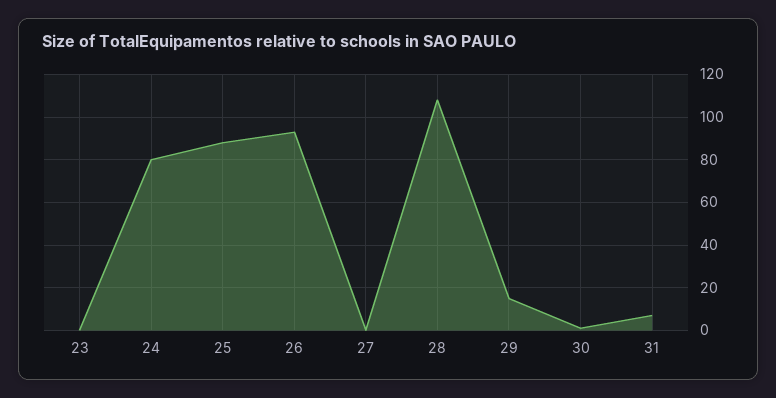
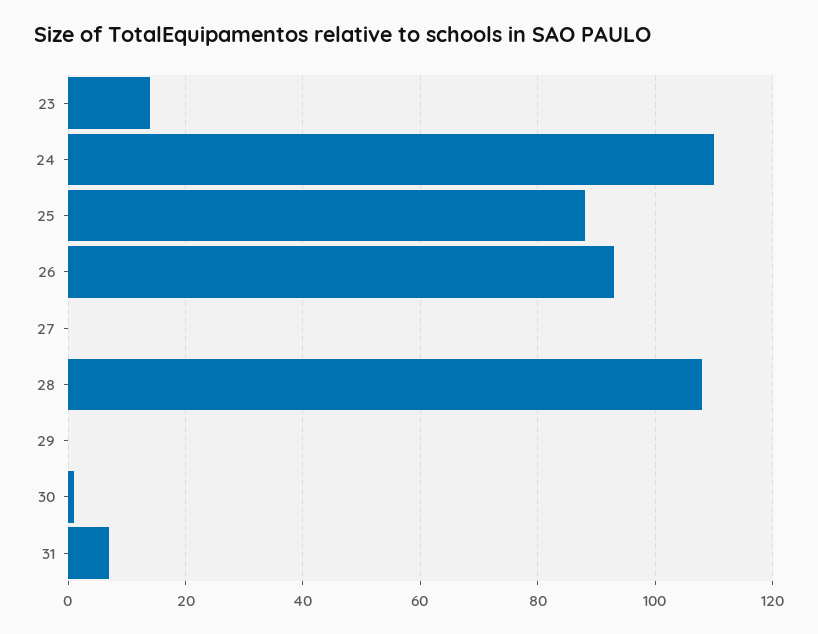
23: 0 -> 15
24: 80 -> 110
29: 15 -> 0

